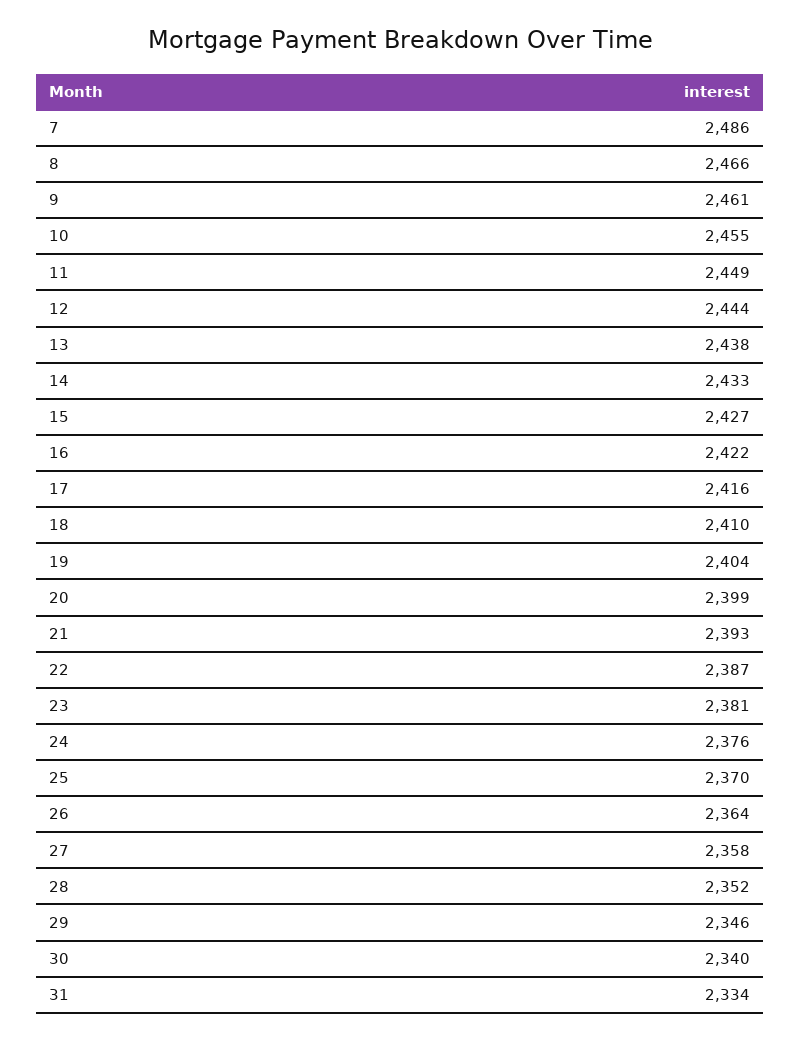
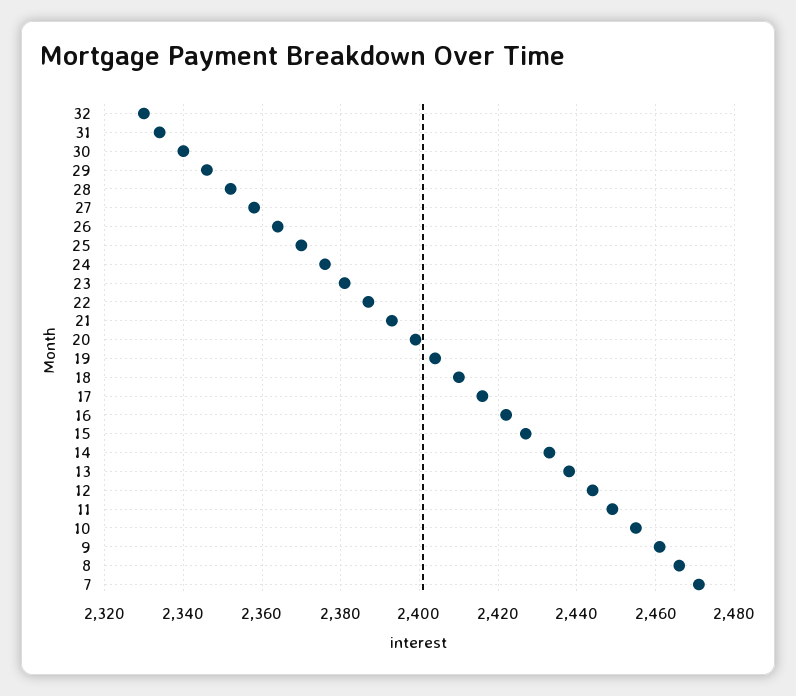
7: 2486 -> 2470
32: none -> 2330

